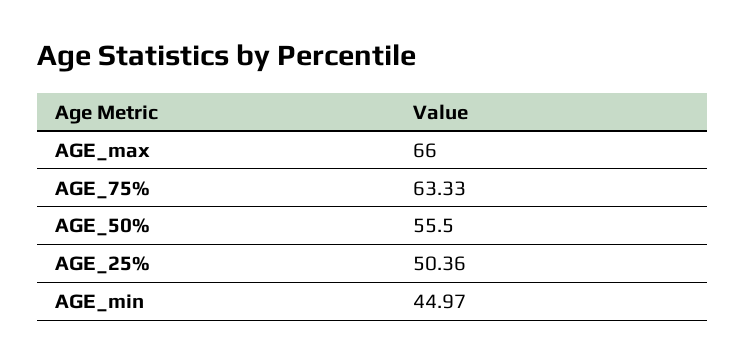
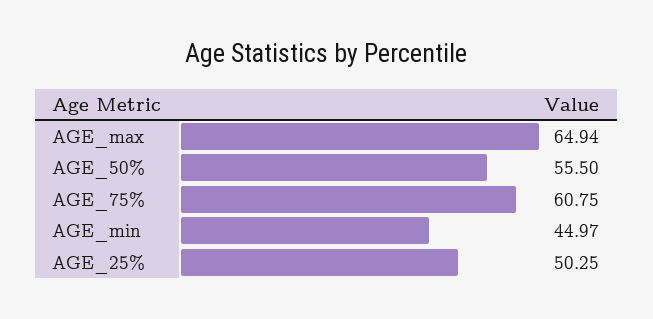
AGE_max: 66 -> 64.94
AGE_75%: 63.33 -> 60.75
AGE_25%: 50.36 -> 50.25

